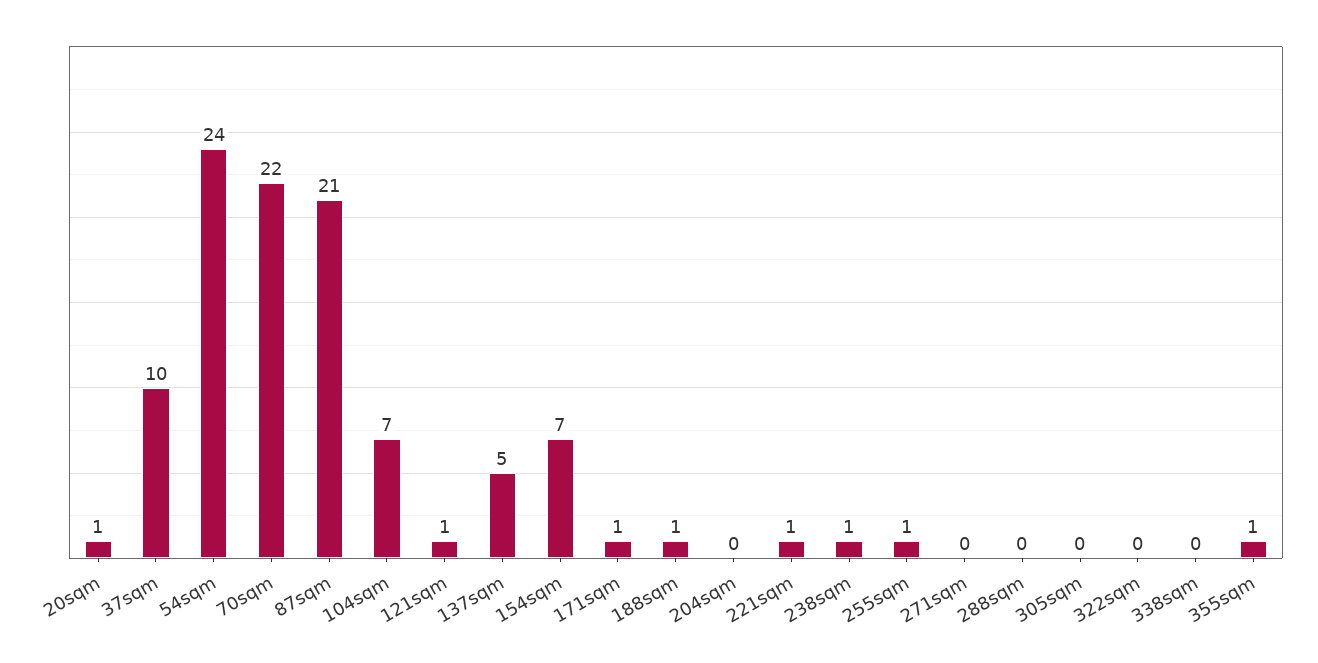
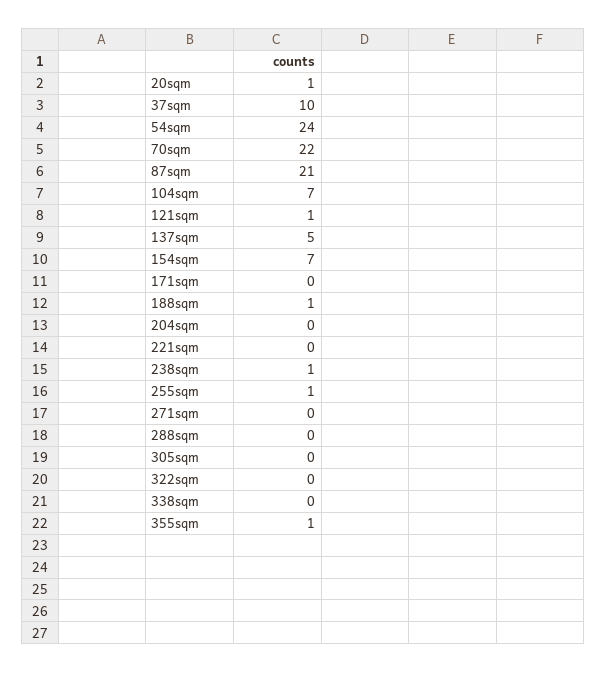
171sqm: 1 -> 0
221sqm: 1 -> 0

